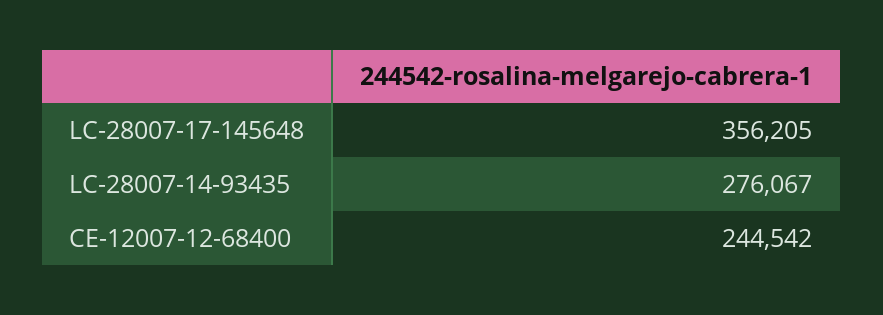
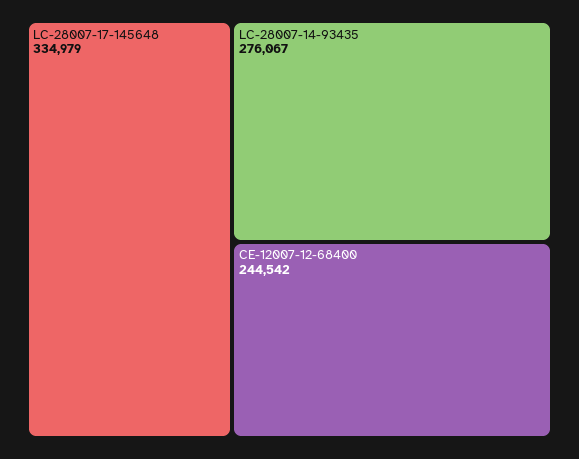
LC-28007-17-145648: 356205 -> 334979

